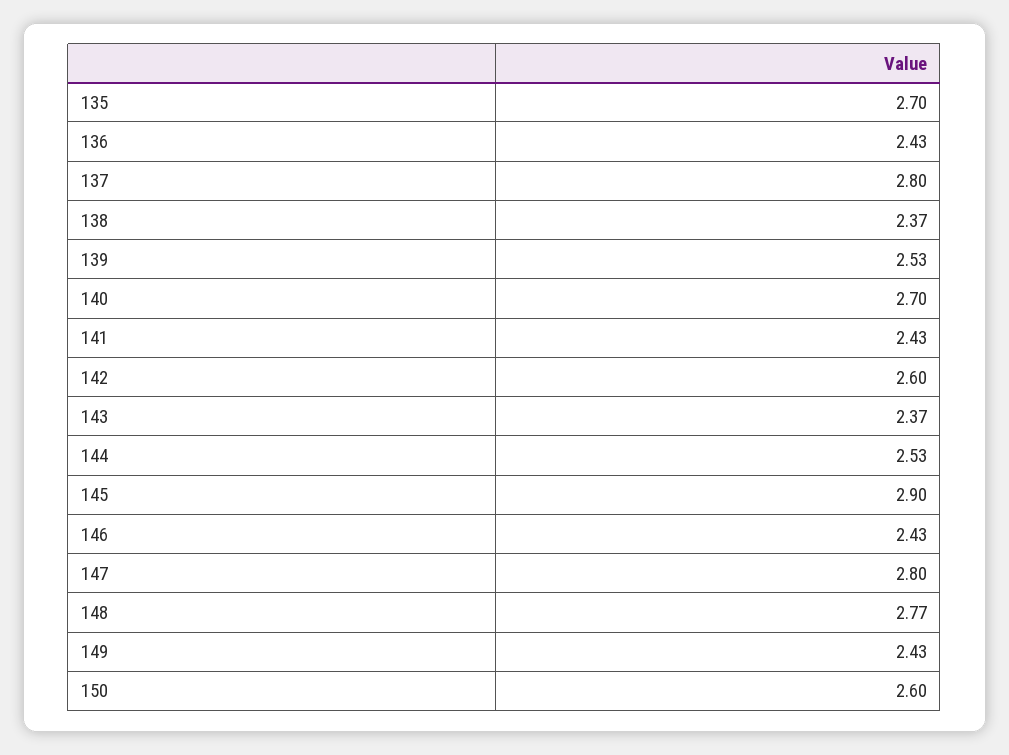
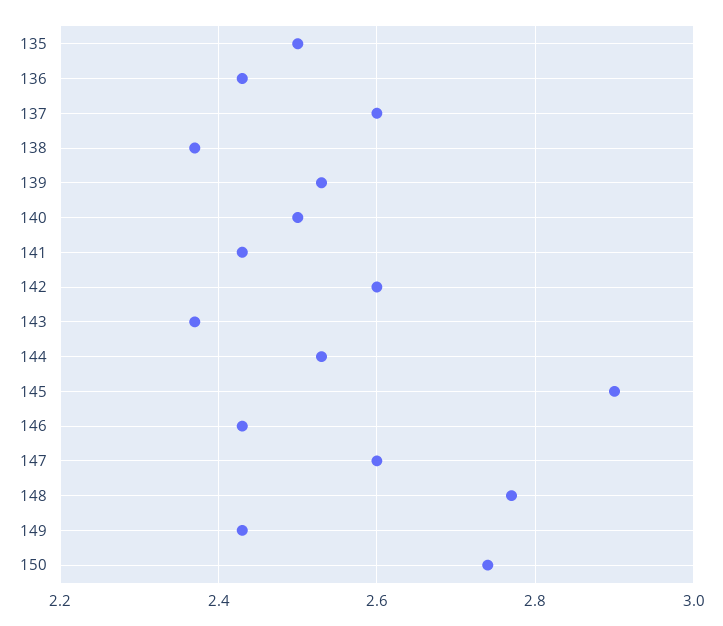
135: 2.7 -> 2.5
137: 2.8 -> 2.6
140: 2.7 -> 2.5
147: 2.8 -> 2.6
150: 2.6 -> 2.75

